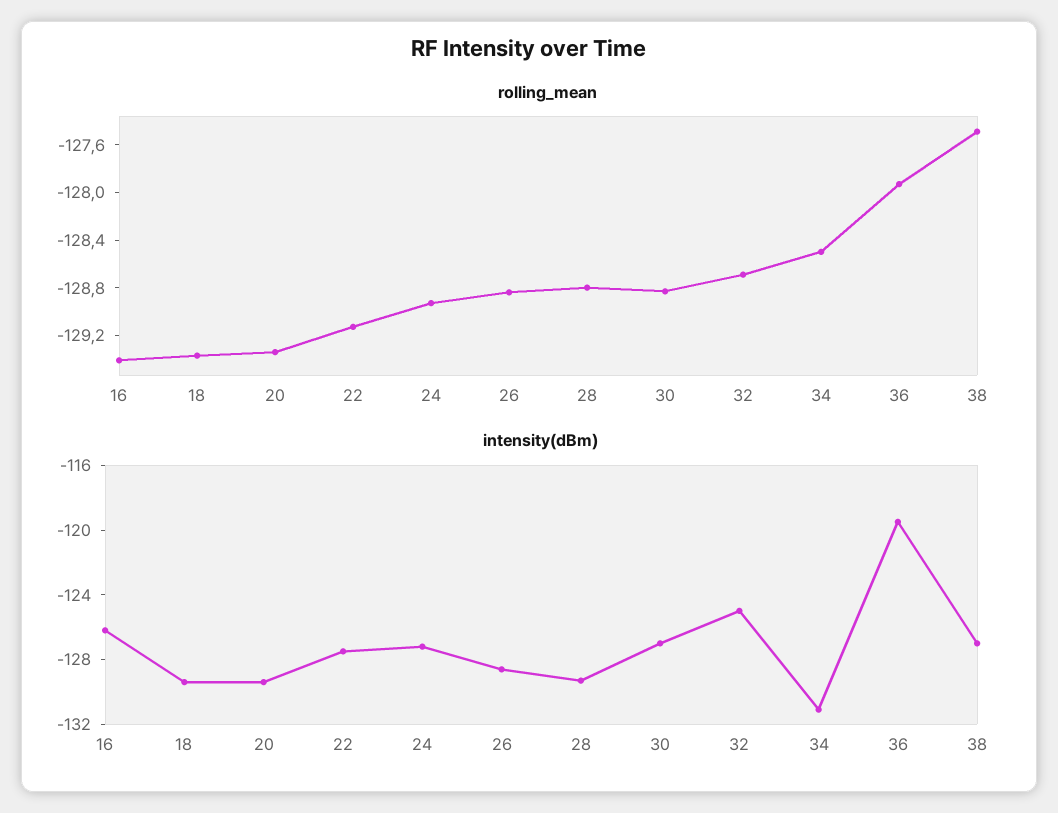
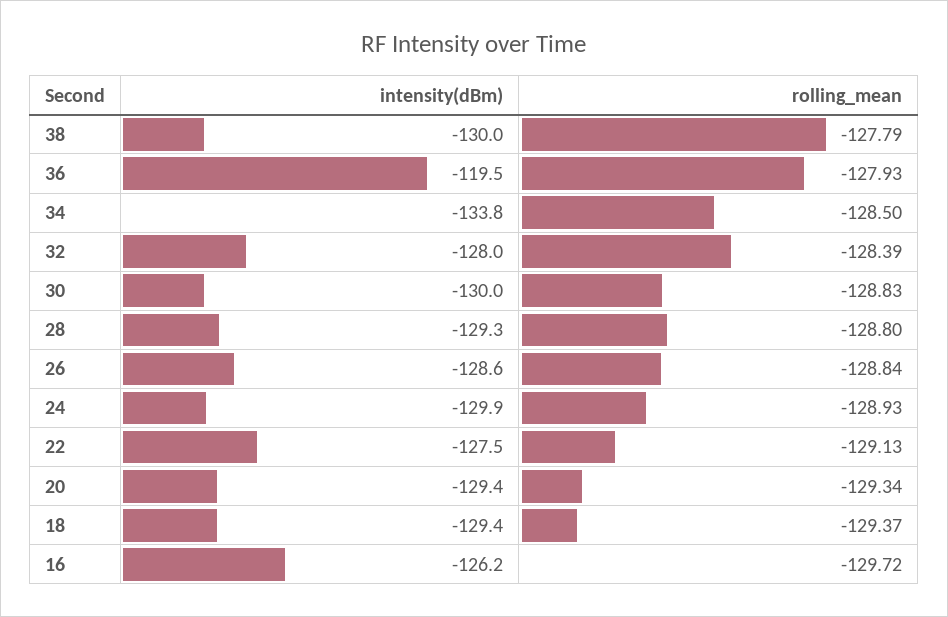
rolling_mean, 16: -129.4 -> -129.72
rolling_mean, 32: -128.7 -> -128.39
rolling_mean, 38: -127.5 -> -127.79
intensity(dBm), 24: -127 -> -129.9
intensity(dBm), 30: -127 -> -130
intensity(dBm), 32: -125 -> -128
intensity(dBm), 34: -131 -> -133.8
intensity(dBm), 38: -127 -> -130

